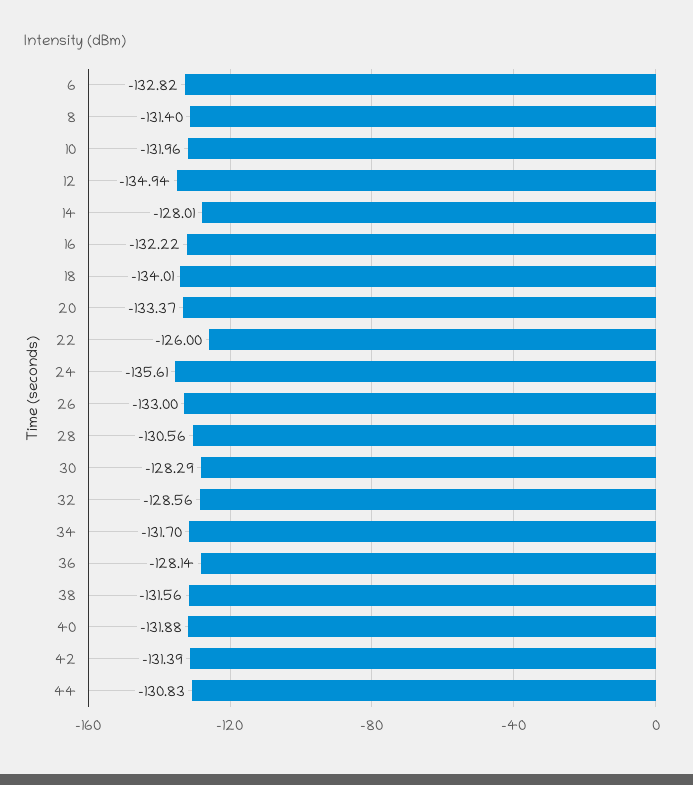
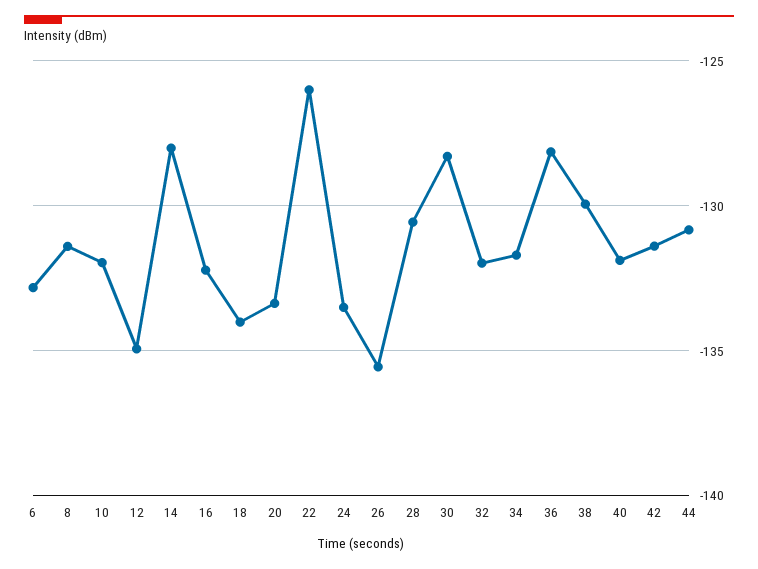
24: -135.61 -> -133.5
26: -133 -> -135.5
32: -128.56 -> -132
38: -131.56 -> -130

